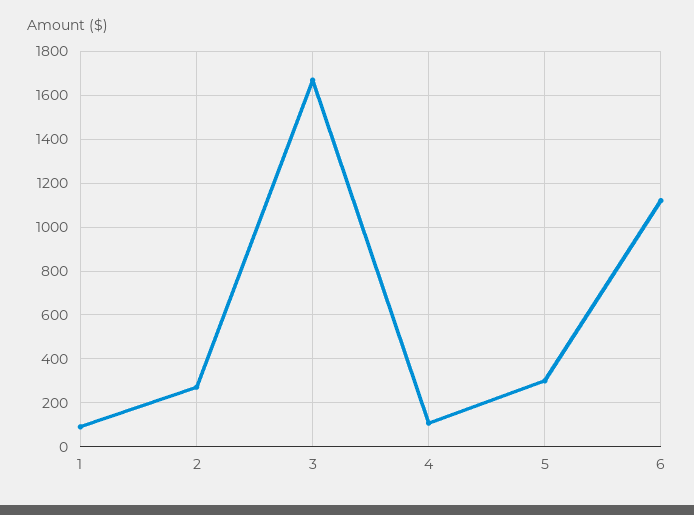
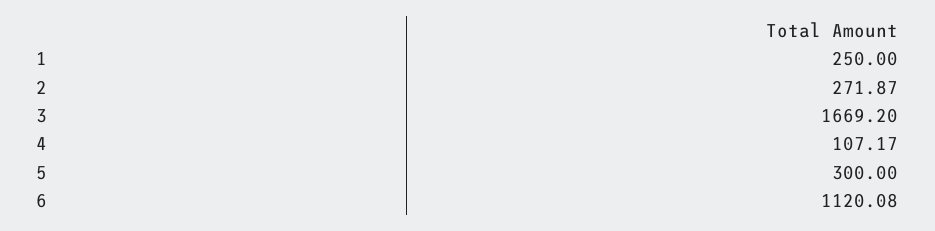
1: 100 -> 250

